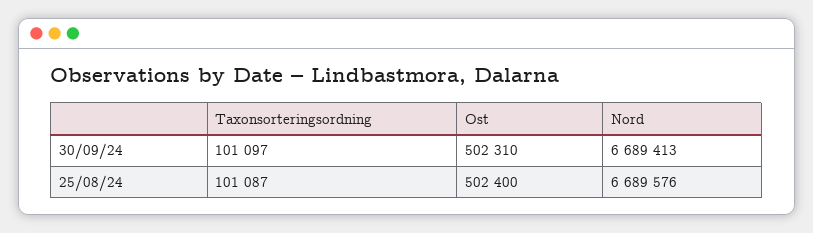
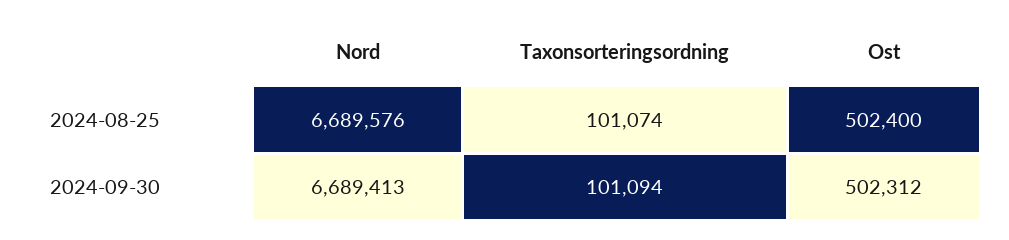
Taxonsorteringsordning, 30/09/24: 101097 -> 101094
Ost, 30/09/24: 502310 -> 502312
Taxonsorteringsordning, 25/08/24: 101087 -> 101074

